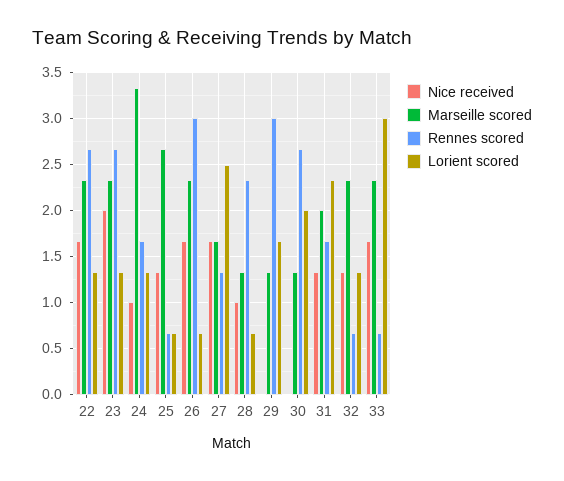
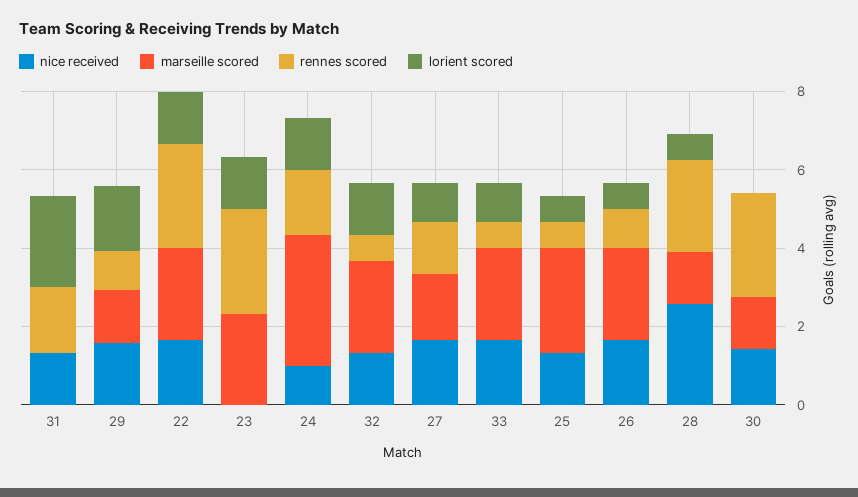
Nice received, 23: 2 -> 0
Rennes scored, 26: 3 -> 1
Lorient scored, 27: 2.5 -> 1
Nice received, 28: 1 -> 2.5
Nice received, 29: 0 -> 1.5
Rennes scored, 29: 3 -> 1
Nice received, 30: 0 -> 1.5
Lorient scored, 30: 2 -> 0
Marseille scored, 31: 2 -> 0
Lorient scored, 33: 3 -> 1

